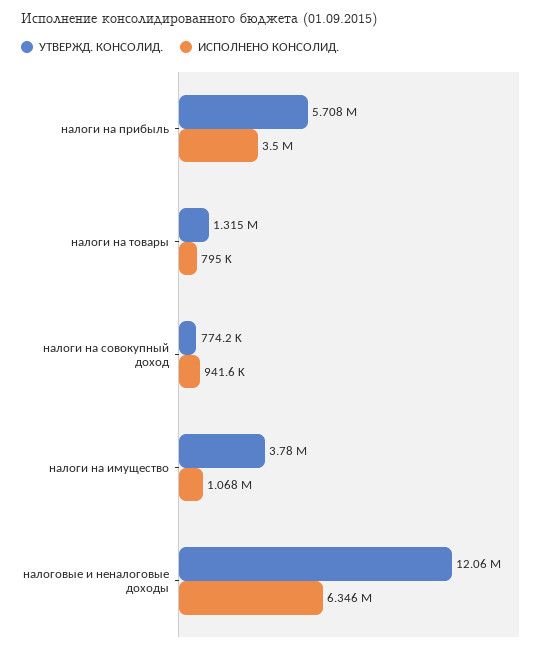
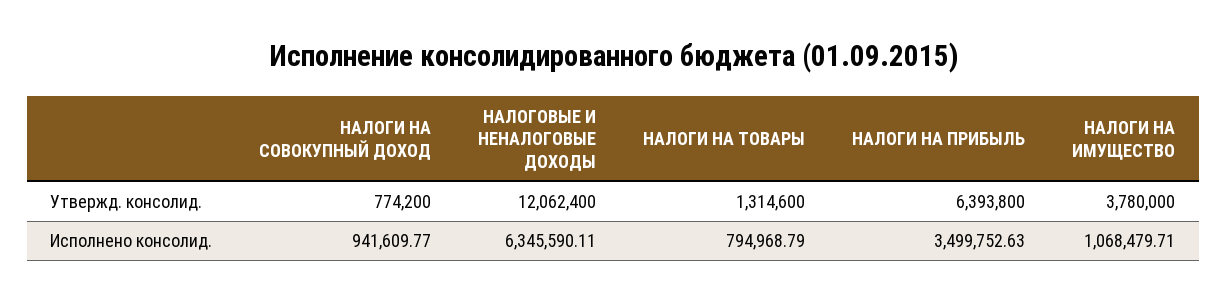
УТВЕРЖД. КОНСОЛИД., налоги на прибыль: 5708000 -> 6393800

